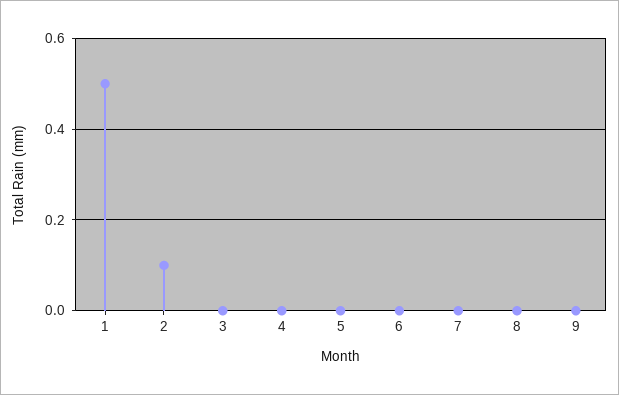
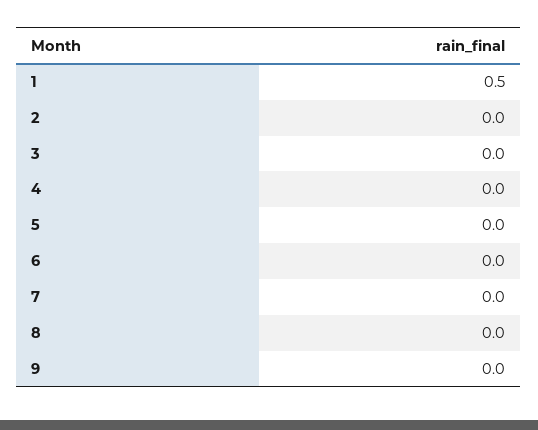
2: 0.1 -> 0

